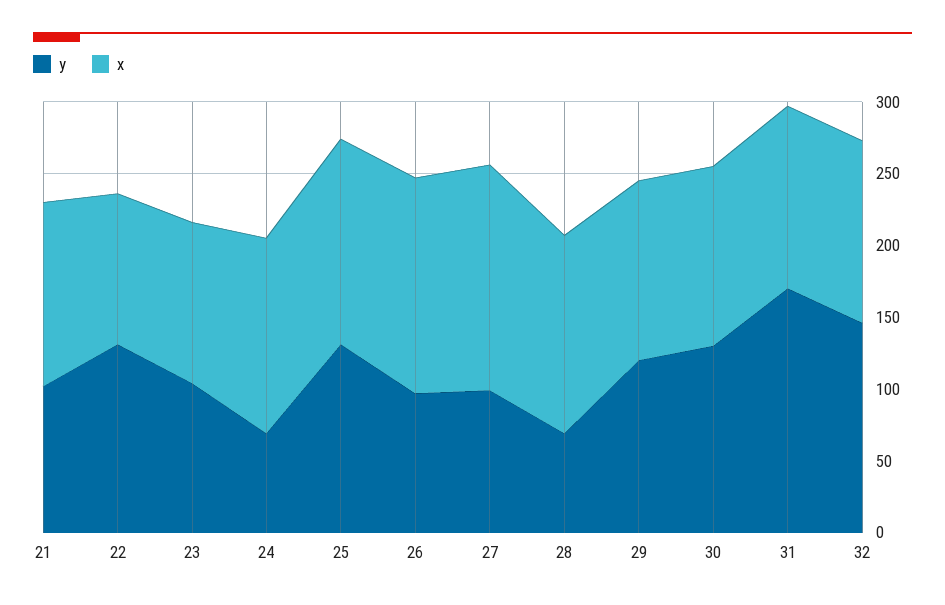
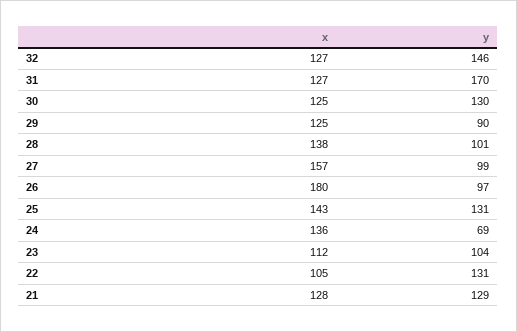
y, 21: 100 -> 129
x, 26: 150 -> 180
y, 28: 70 -> 101
y, 29: 120 -> 90

